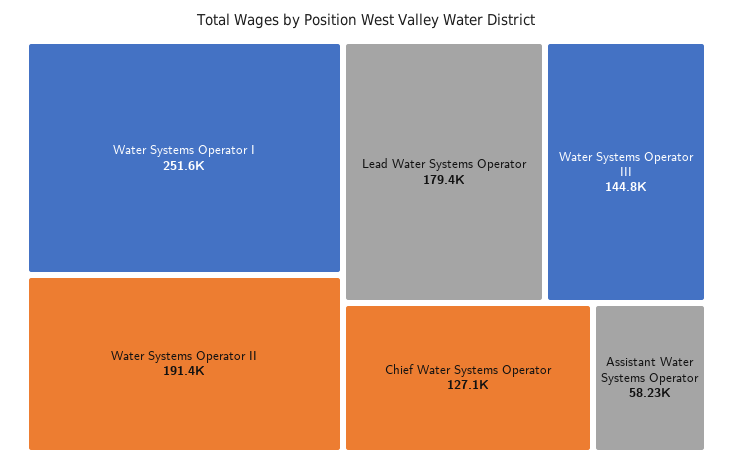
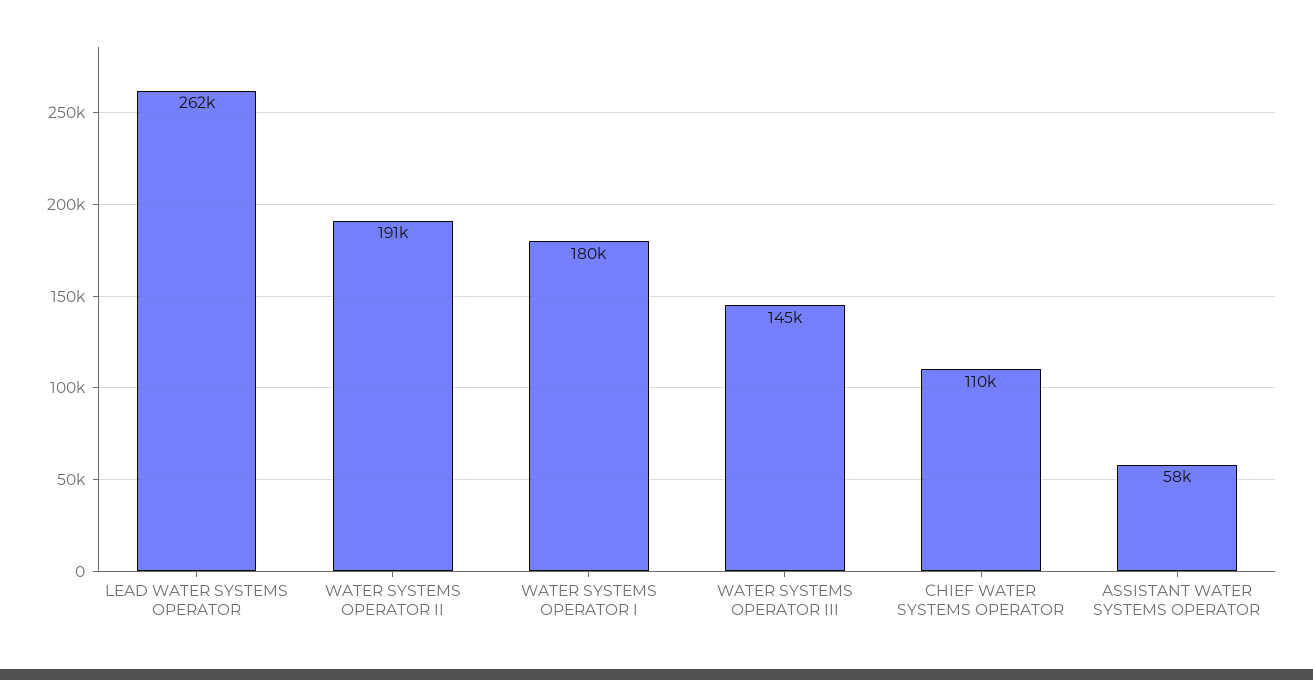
Water Systems Operator I: 251600 -> 180000
Lead Water Systems Operator: 179400 -> 262000
Chief Water Systems Operator: 127100 -> 110000

